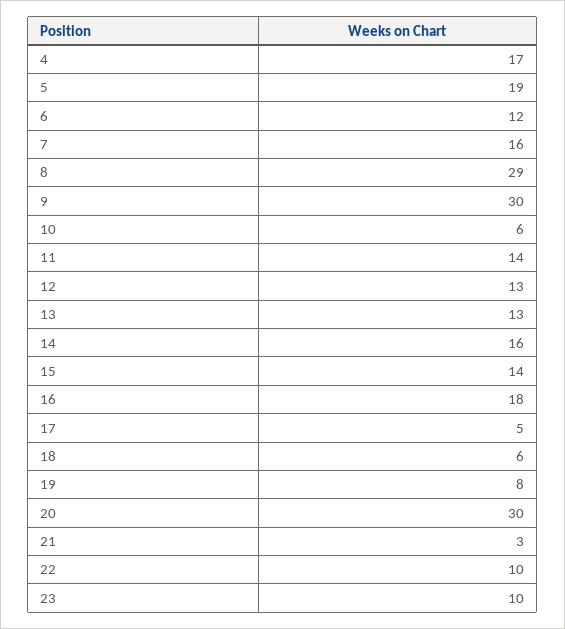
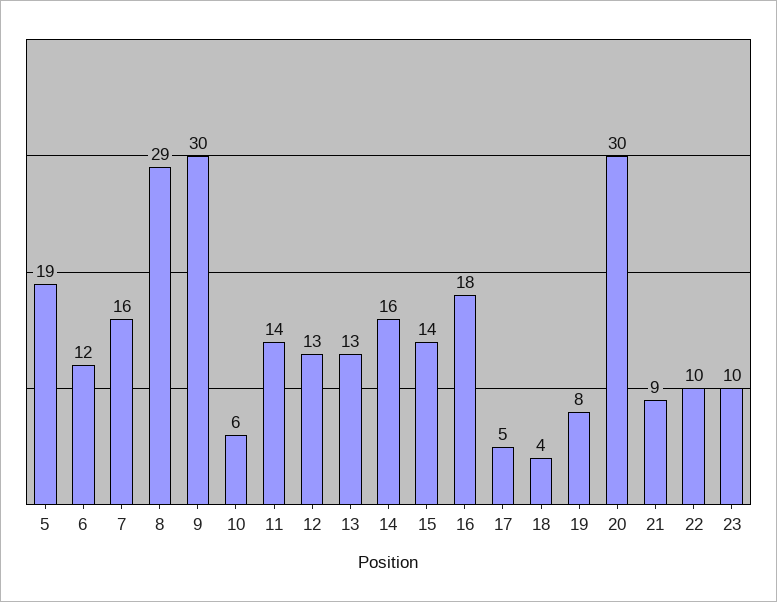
4: 17 -> none
18: 6 -> 4
21: 3 -> 9

